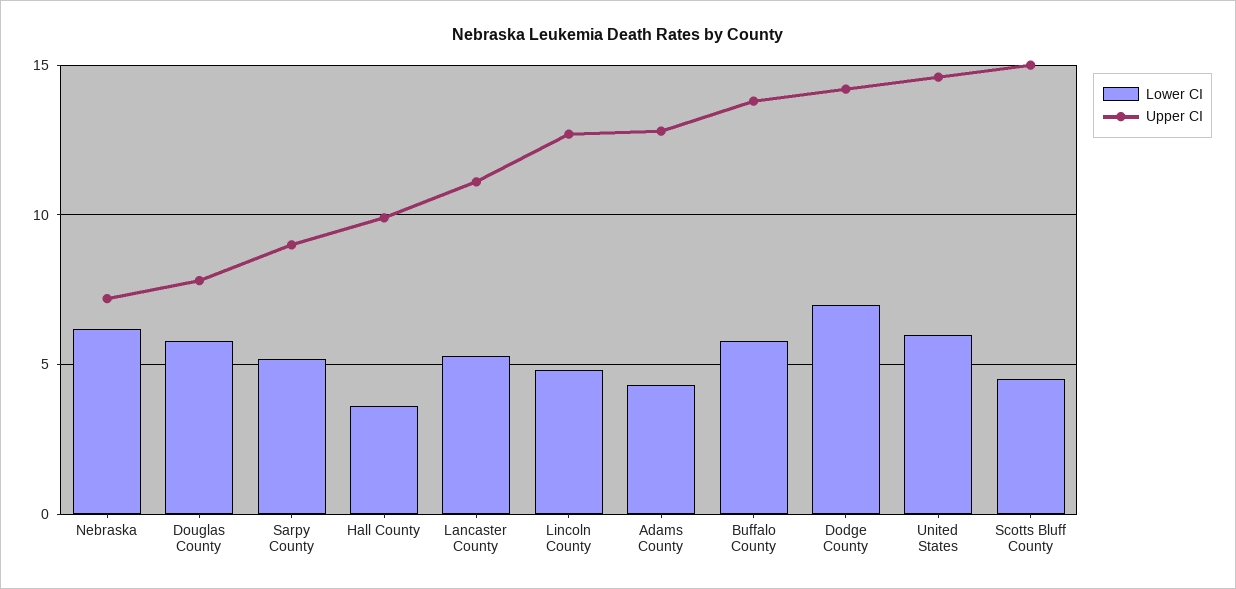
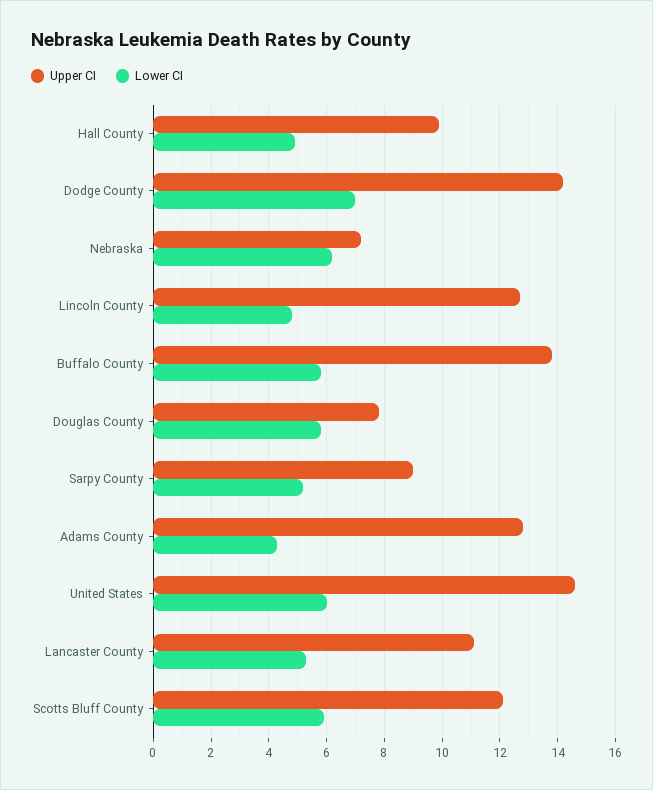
Lower CI, Hall County: 3.5 -> 5
Lower CI, Scotts Bluff County: 4.5 -> 6
Upper CI, Scotts Bluff County: 15 -> 12

